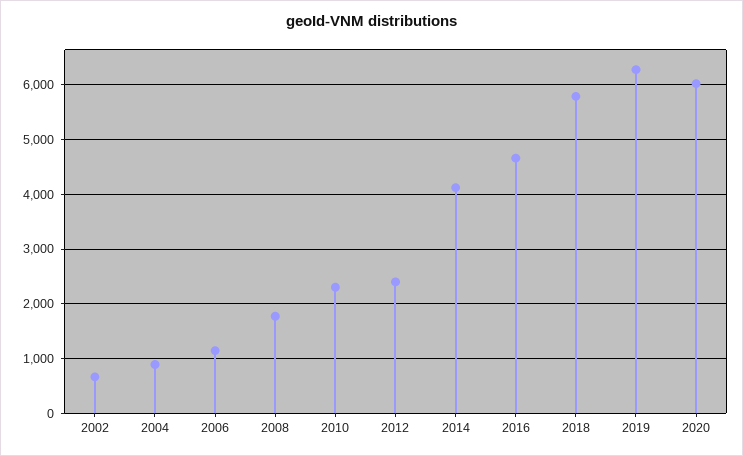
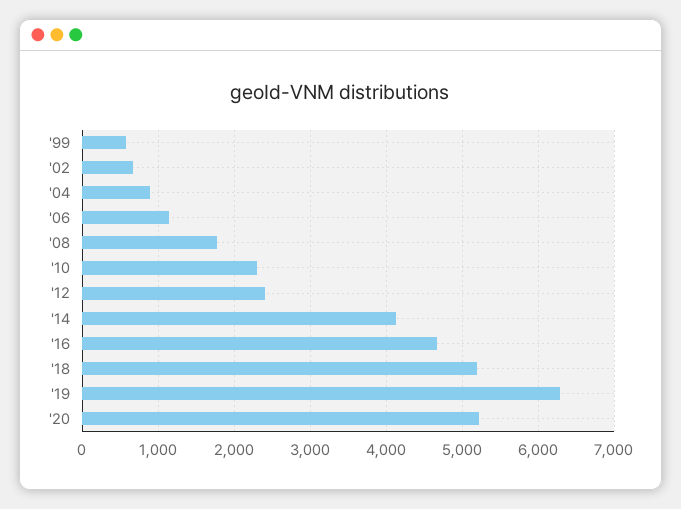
2018: 5800 -> 5200
2020: 6000 -> 5200
'99: none -> 600

